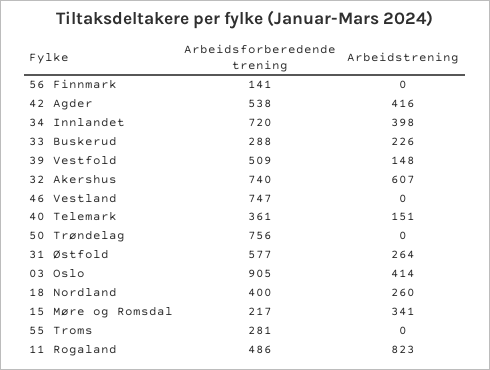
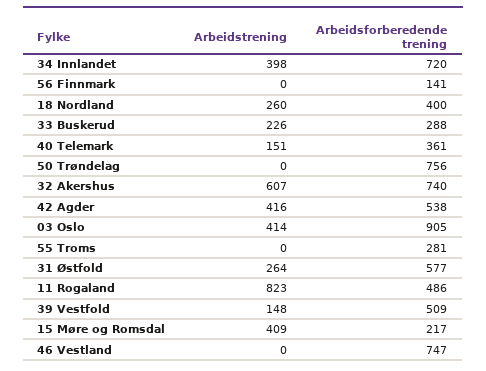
Arbeidstrening, 15 Møre og Romsdal: 341 -> 409

